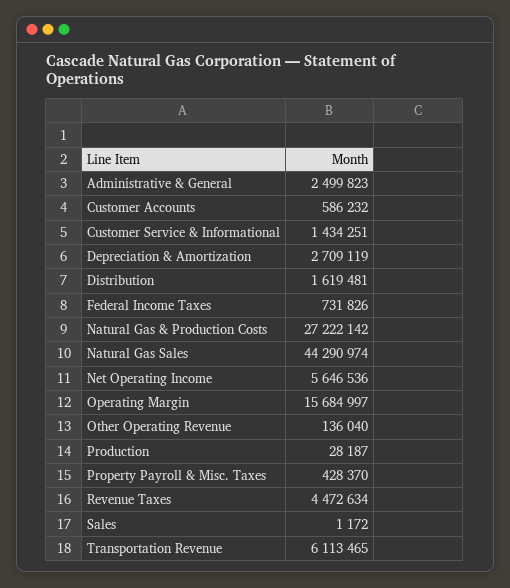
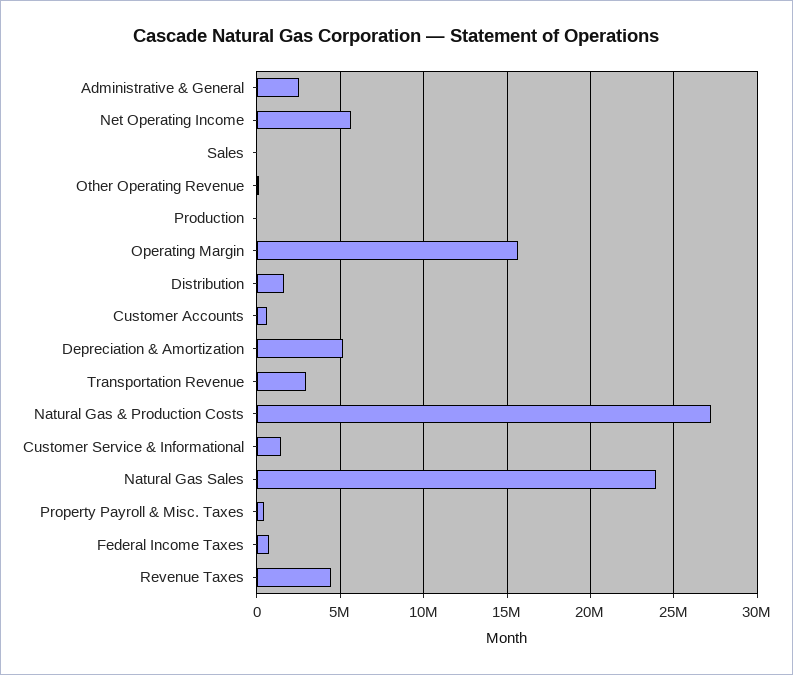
Depreciation & Amortization: 2709119 -> 5000000
Natural Gas Sales: 44290974 -> 24000000
Transportation Revenue: 6113465 -> 3000000

